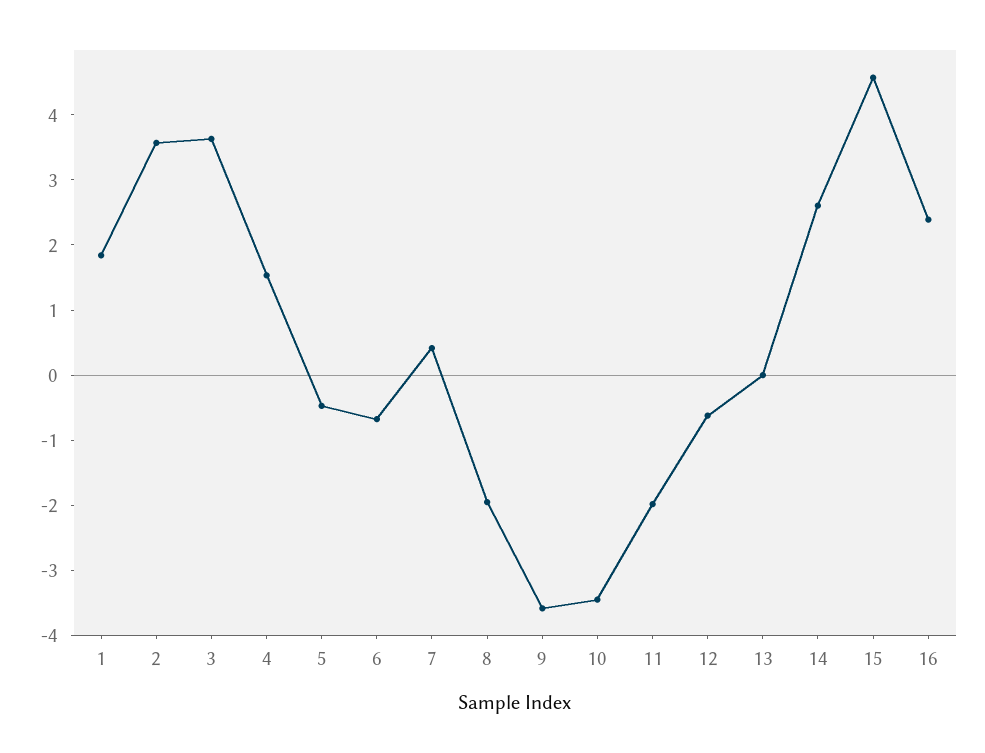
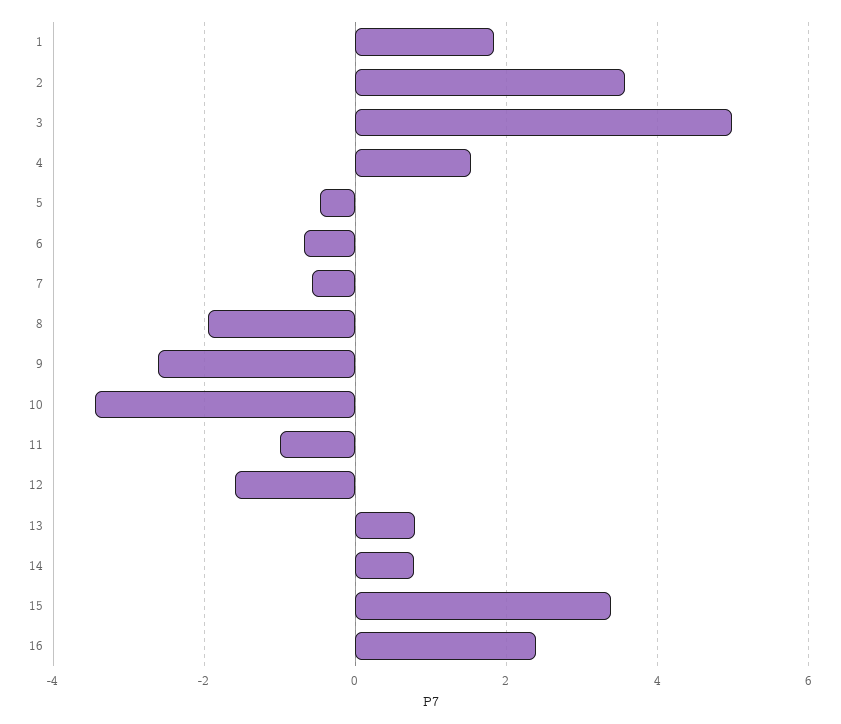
3: 3.6 -> 5
7: 0.4 -> -0.6
9: -3.6 -> -2.6
11: -2 -> -1
12: -0.6 -> -1.6
13: 0 -> 0.8
14: 2.6 -> 0.8
15: 4.6 -> 3.4

